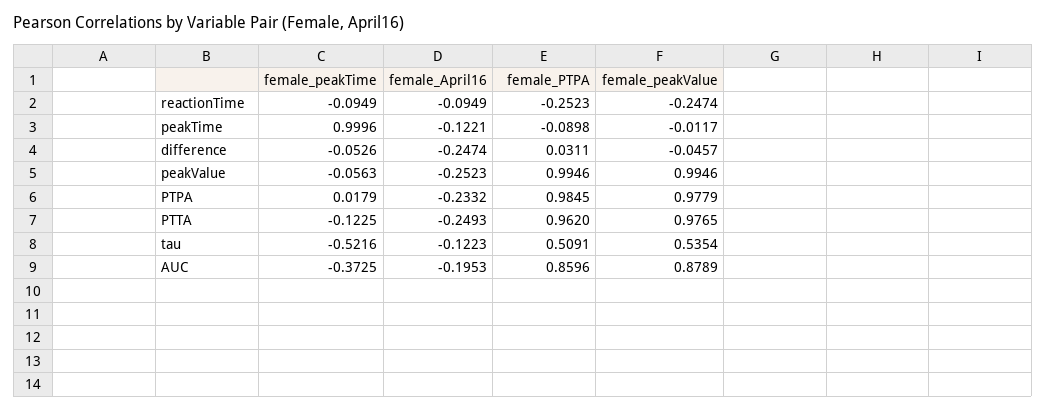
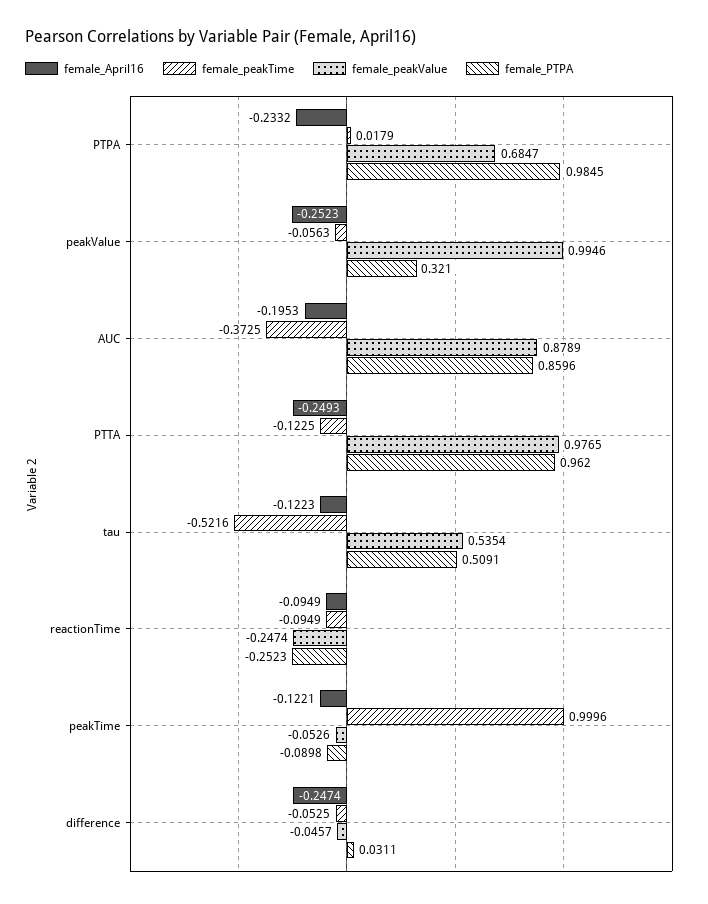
female_peakValue, peakTime: -0.0117 -> -0.0526
female_peakTime, difference: -0.0526 -> -0.0525
female_PTPA, peakValue: 0.9946 -> 0.321
female_peakValue, PTPA: 0.9779 -> 0.6847

